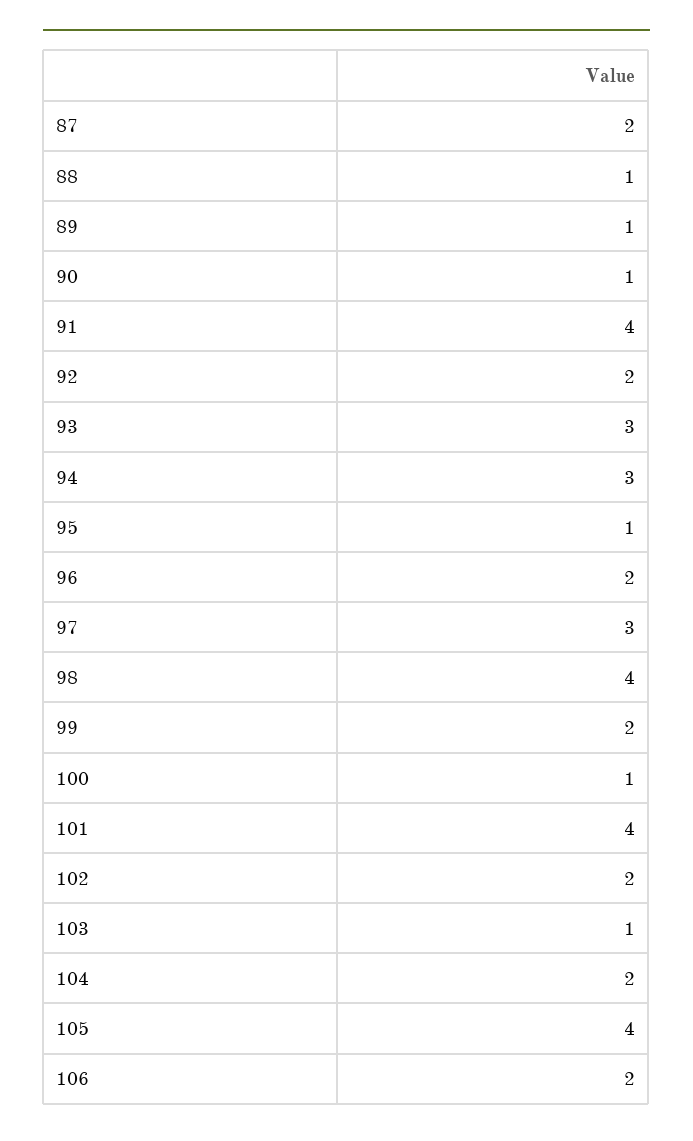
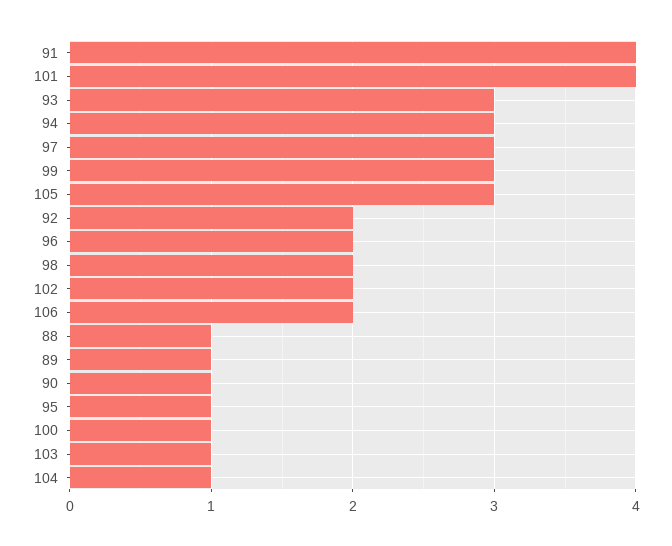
87: 2 -> none
98: 4 -> 2
99: 2 -> 3
104: 2 -> 1
105: 4 -> 3

